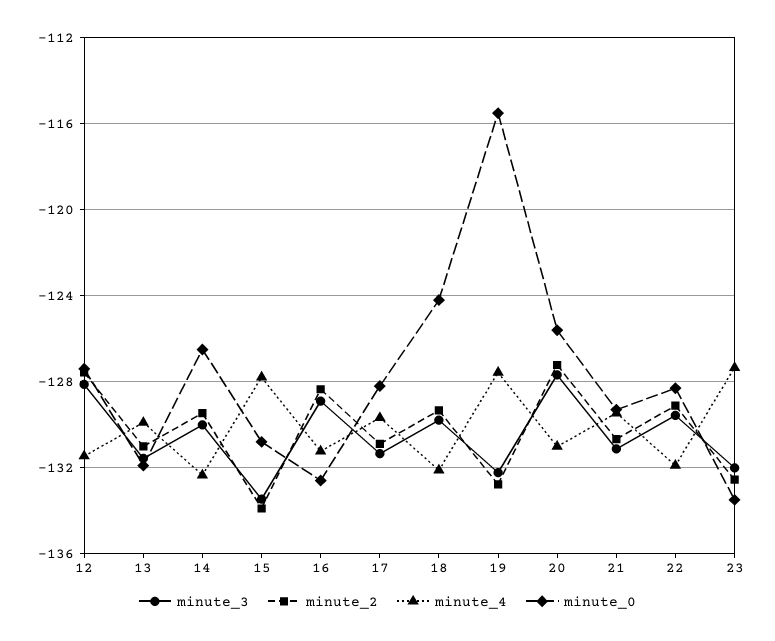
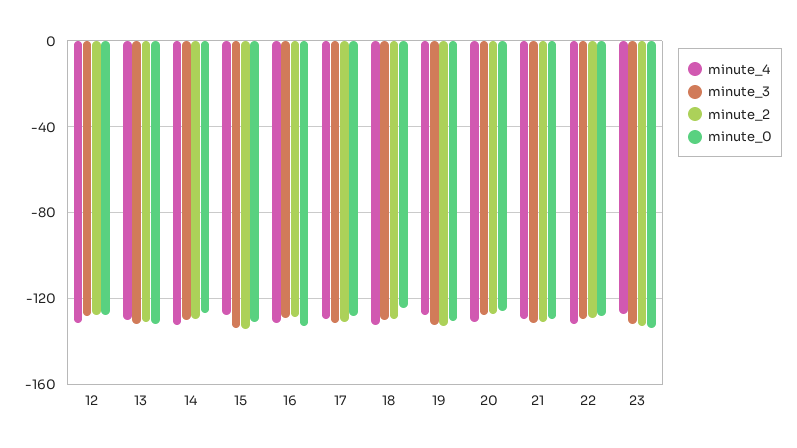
minute_0, 19: -115.5 -> -130

